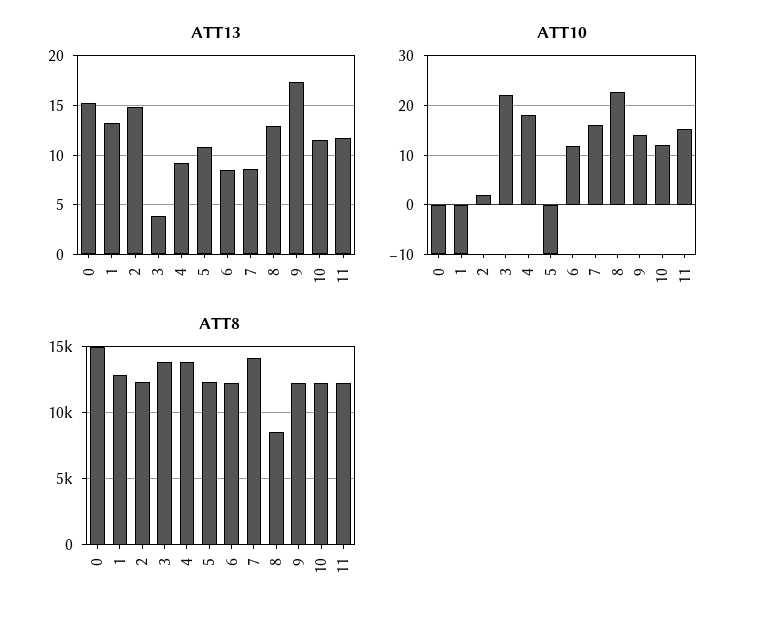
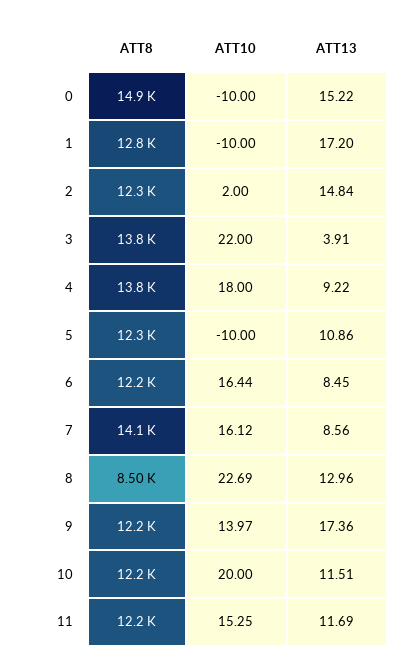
ATT13, 1: 13 -> 17.2
ATT10, 6: 12 -> 16.44
ATT10, 10: 12 -> 20

